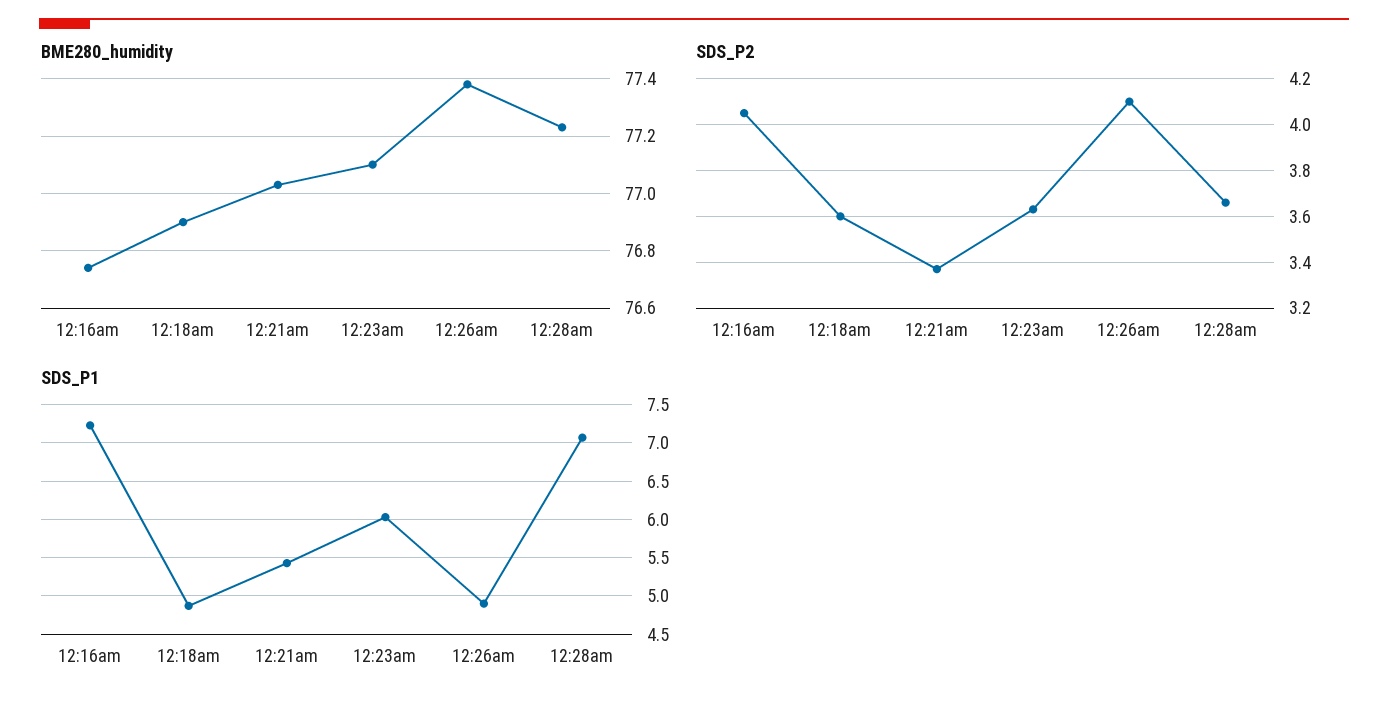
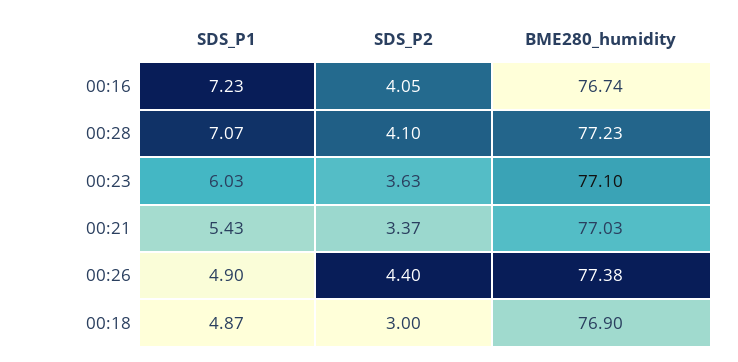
SDS_P2, 12:18am: 3.6 -> 3
SDS_P2, 12:26am: 4.1 -> 4.4
SDS_P2, 12:28am: 3.65 -> 4.1

